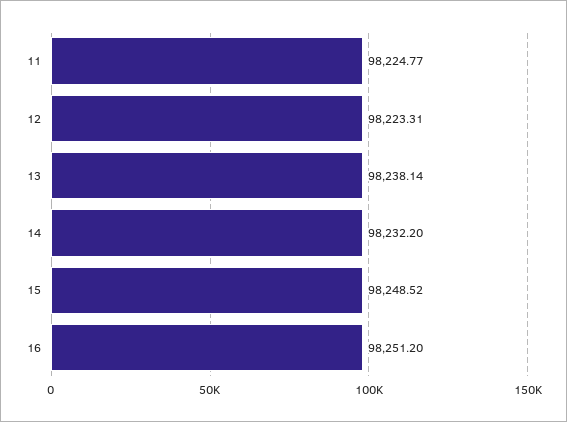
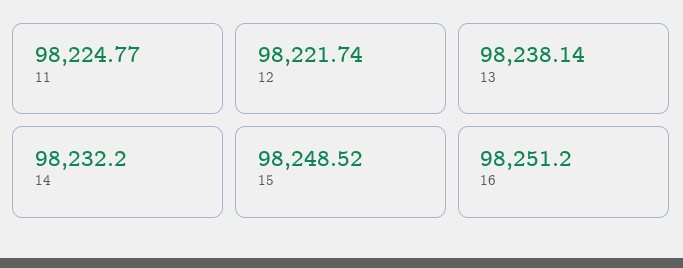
12: 98223.31 -> 98221.74

